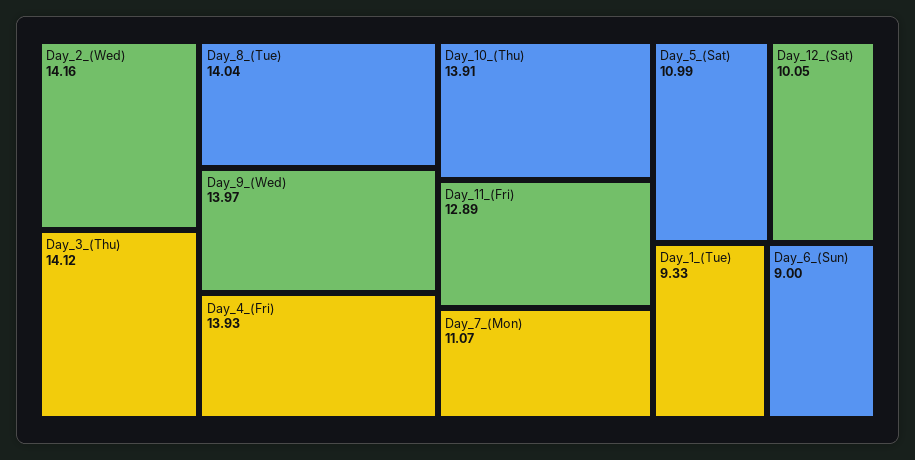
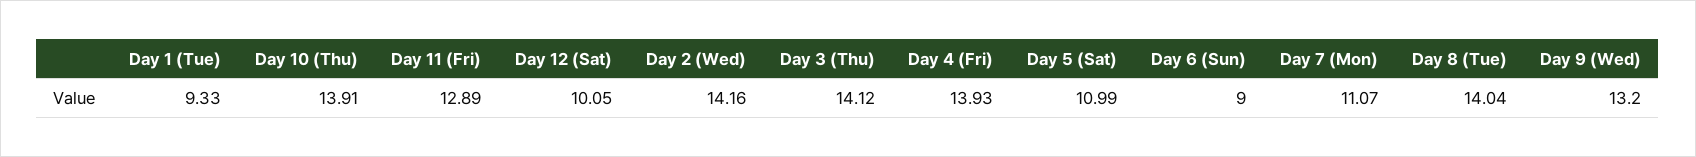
Day_9_(Wed): 13.97 -> 13.2

